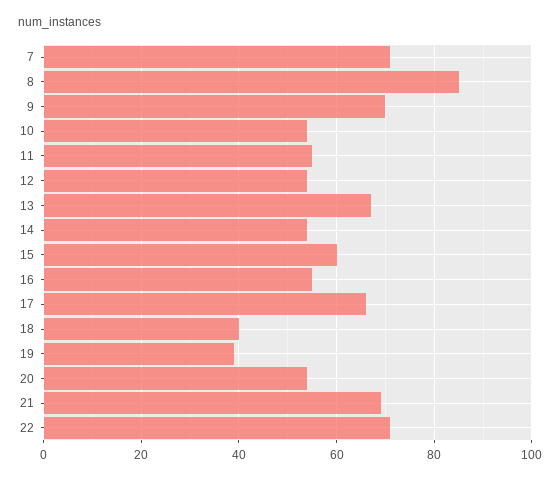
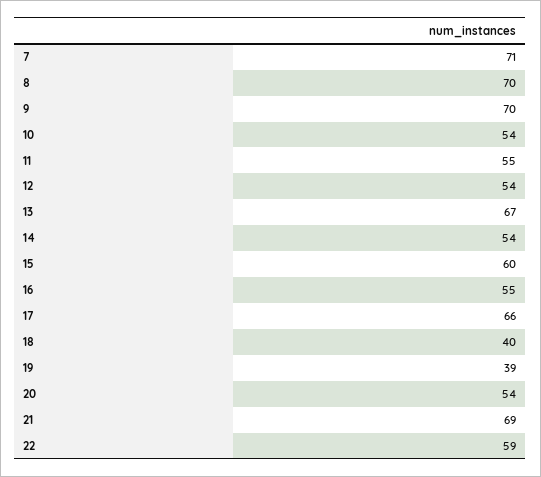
8: 85 -> 70
22: 70 -> 59

